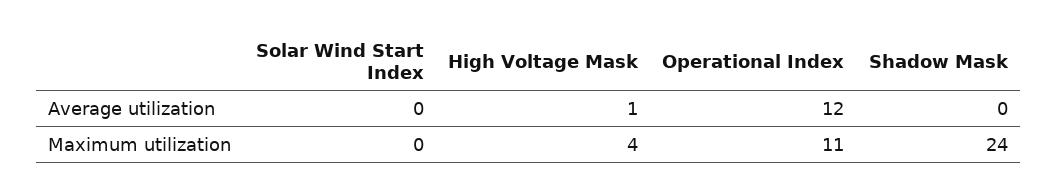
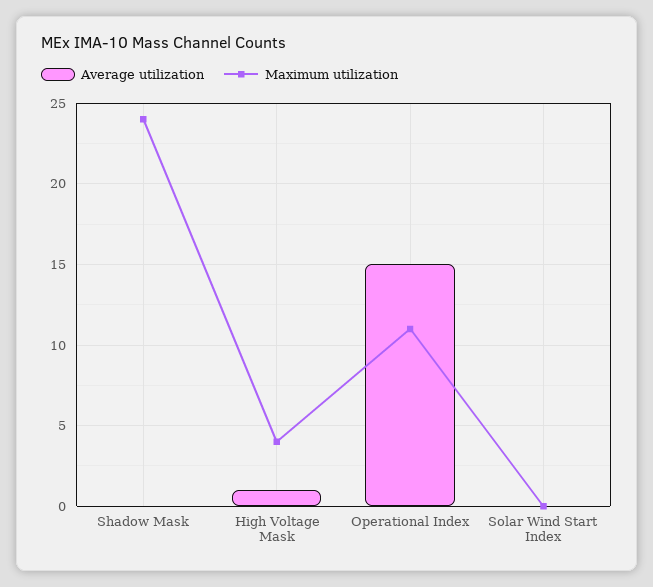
Average utilization, Operational Index: 12 -> 15

